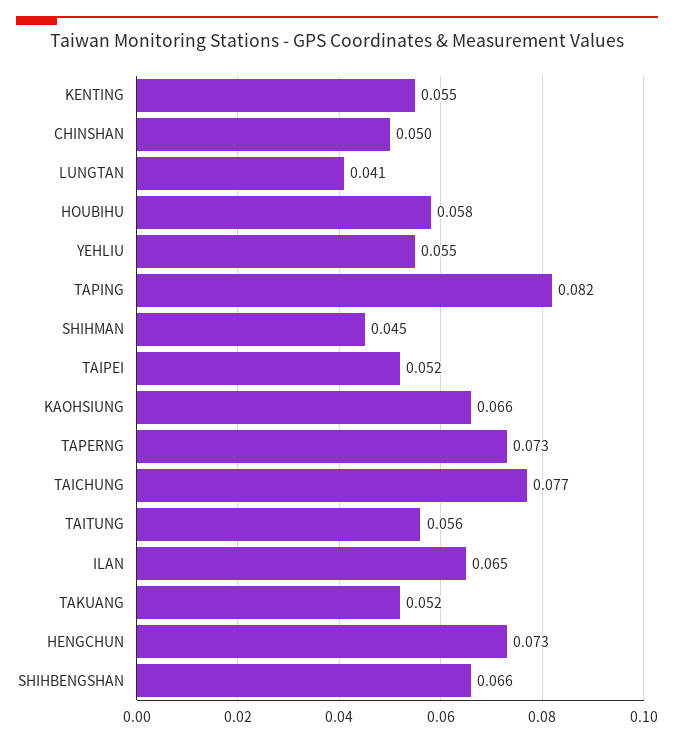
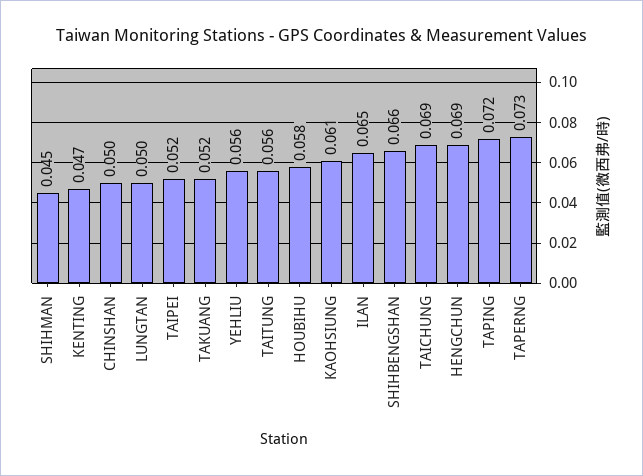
KENTING: 0.055 -> 0.047
LUNGTAN: 0.041 -> 0.05
YEHLIU: 0.055 -> 0.056
TAPING: 0.082 -> 0.072
KAOHSIUNG: 0.066 -> 0.061
TAICHUNG: 0.077 -> 0.069
HENGCHUN: 0.073 -> 0.069

